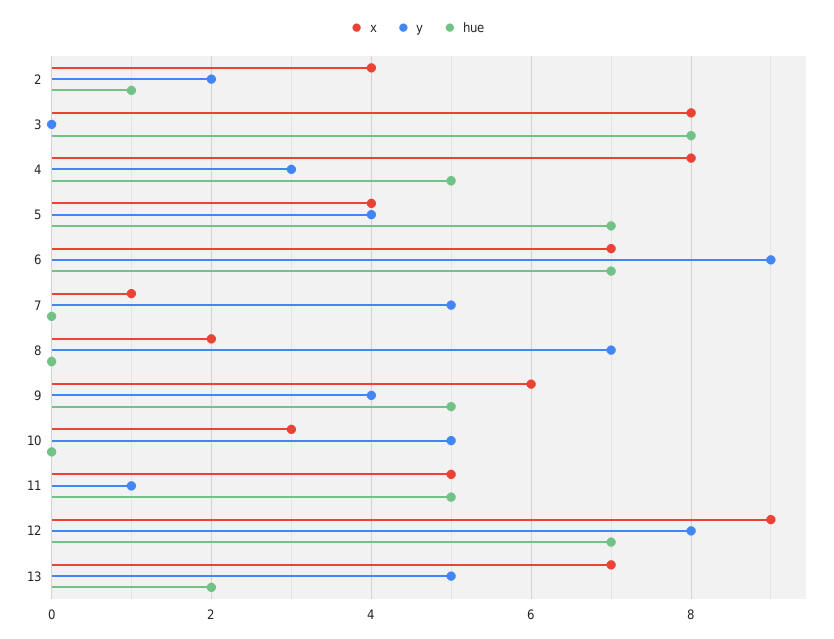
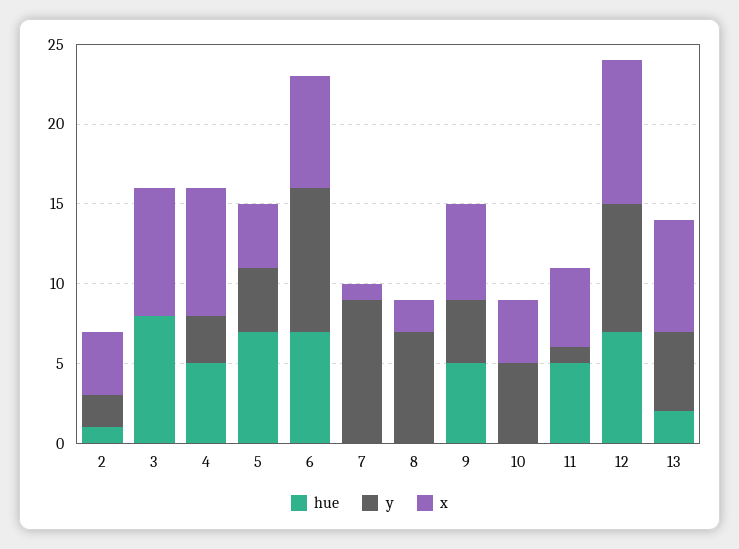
y, 7: 5 -> 9
x, 10: 3 -> 4

